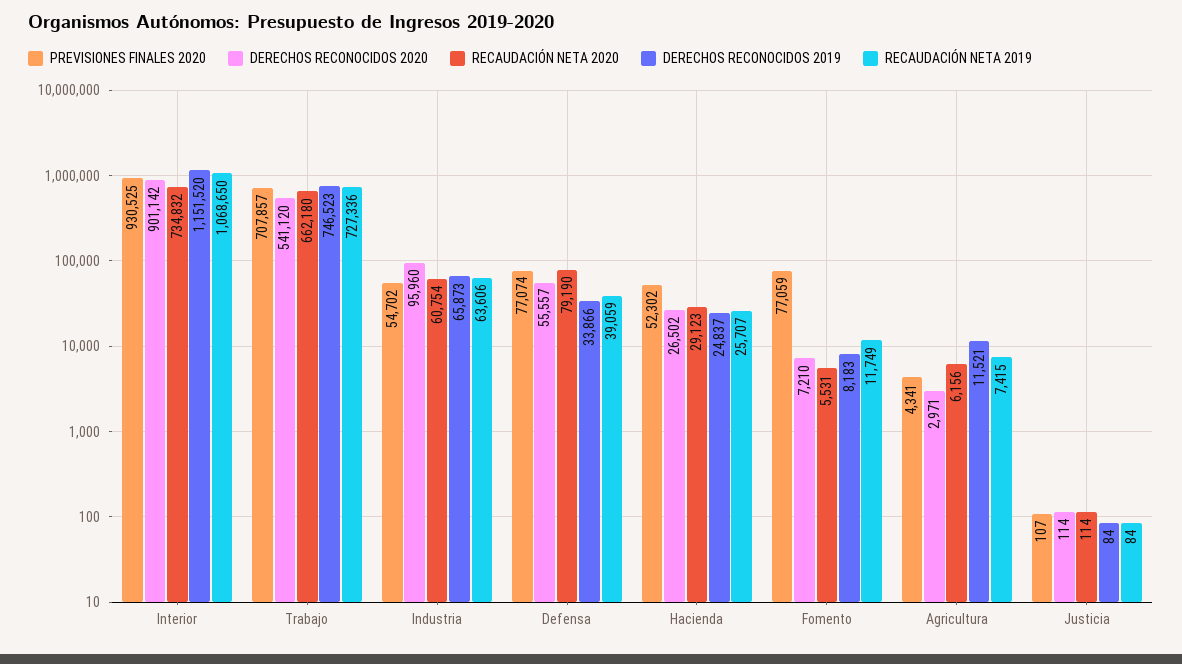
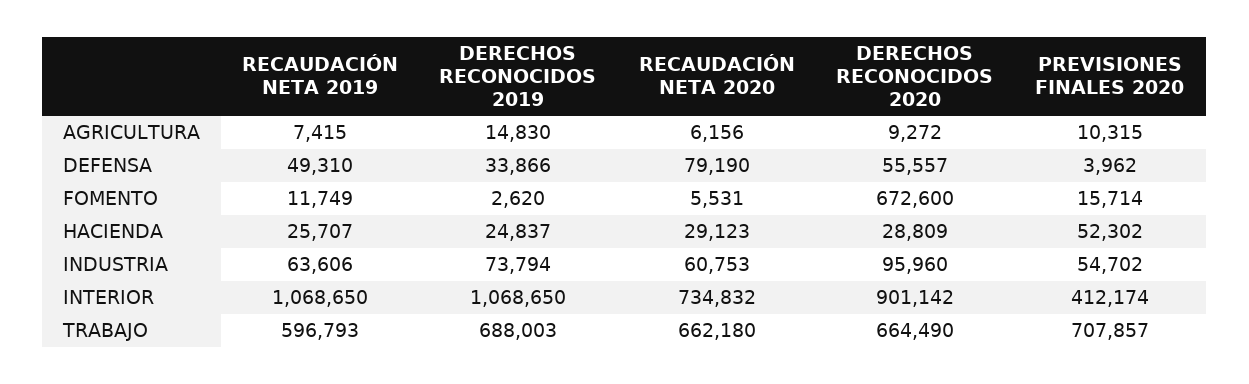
PREVISIONES FINALES 2020, Interior: 930525 -> 412174
DERECHOS RECONOCIDOS 2019, Interior: 1151520 -> 1068650
DERECHOS RECONOCIDOS 2020, Trabajo: 541120 -> 664490
DERECHOS RECONOCIDOS 2019, Trabajo: 746523 -> 688003
RECAUDACIÓN NETA 2019, Trabajo: 727336 -> 596793
RECAUDACIÓN NETA 2020, Industria: 60754 -> 60753
DERECHOS RECONOCIDOS 2019, Industria: 65873 -> 73794
PREVISIONES FINALES 2020, Defensa: 77074 -> 3962
RECAUDACIÓN NETA 2019, Defensa: 39059 -> 49310
DERECHOS RECONOCIDOS 2020, Hacienda: 26502 -> 28809
PREVISIONES FINALES 2020, Fomento: 77059 -> 15714
DERECHOS RECONOCIDOS 2020, Fomento: 7210 -> 672600
DERECHOS RECONOCIDOS 2019, Fomento: 8183 -> 2620
PREVISIONES FINALES 2020, Agricultura: 4341 -> 10315
DERECHOS RECONOCIDOS 2020, Agricultura: 2971 -> 9272
DERECHOS RECONOCIDOS 2019, Agricultura: 11521 -> 14830
PREVISIONES FINALES 2020, Justicia: 107 -> none
DERECHOS RECONOCIDOS 2020, Justicia: 114 -> none
RECAUDACIÓN NETA 2020, Justicia: 114 -> none
DERECHOS RECONOCIDOS 2019, Justicia: 84 -> none
RECAUDACIÓN NETA 2019, Justicia: 84 -> none

